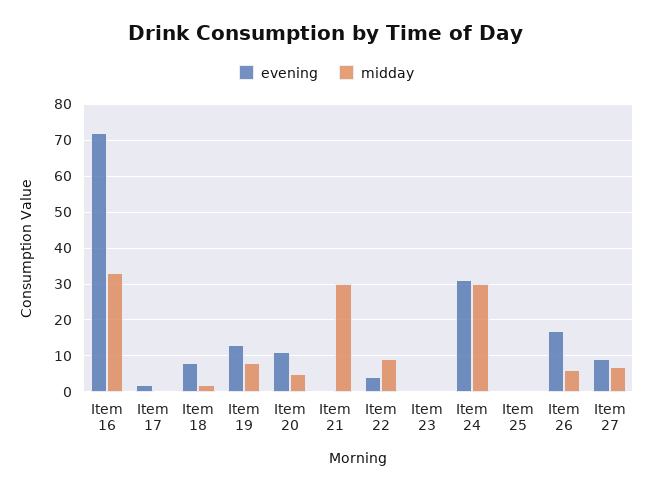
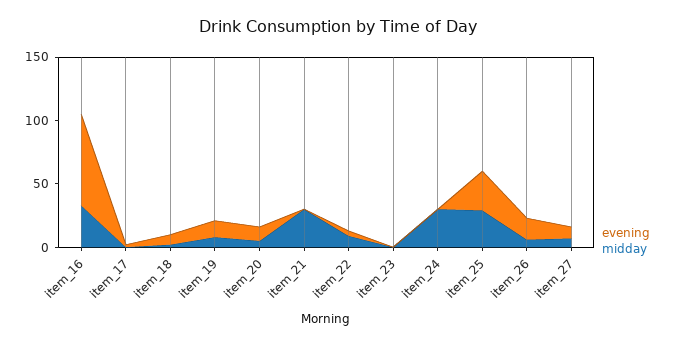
evening, Item 24: 30 -> 0
evening, Item 25: 0 -> 30
midday, Item 25: 0 -> 30

